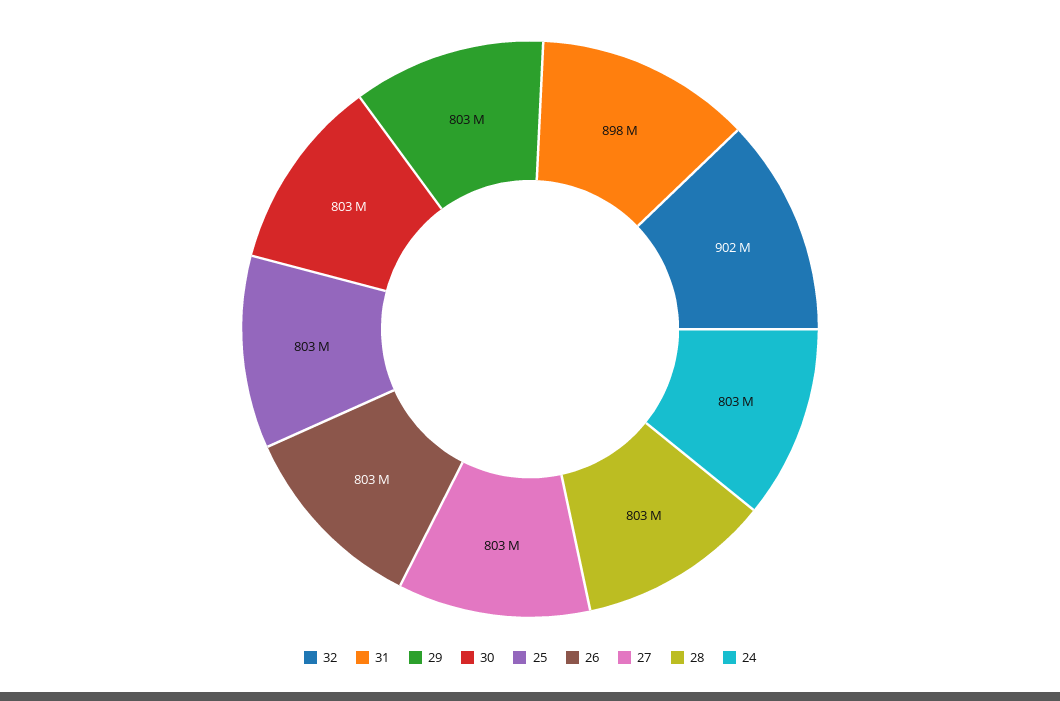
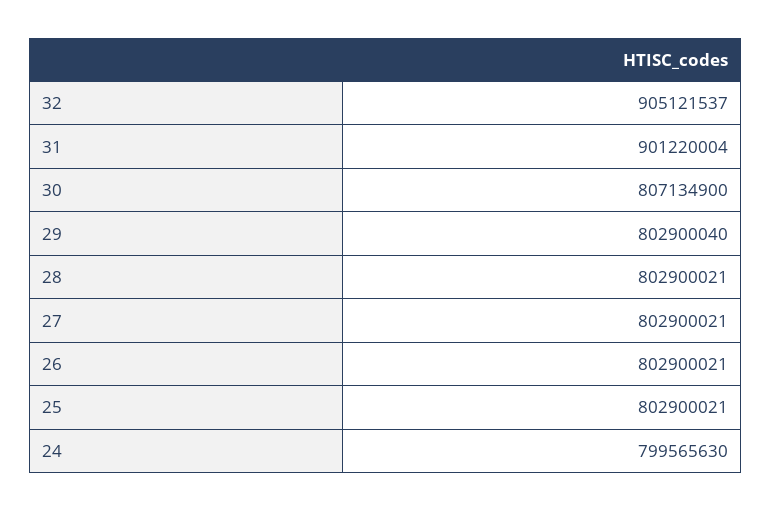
32: 902000000 -> 905121537
31: 898000000 -> 901220004
30: 803000000 -> 807134900
24: 803000000 -> 799565630

